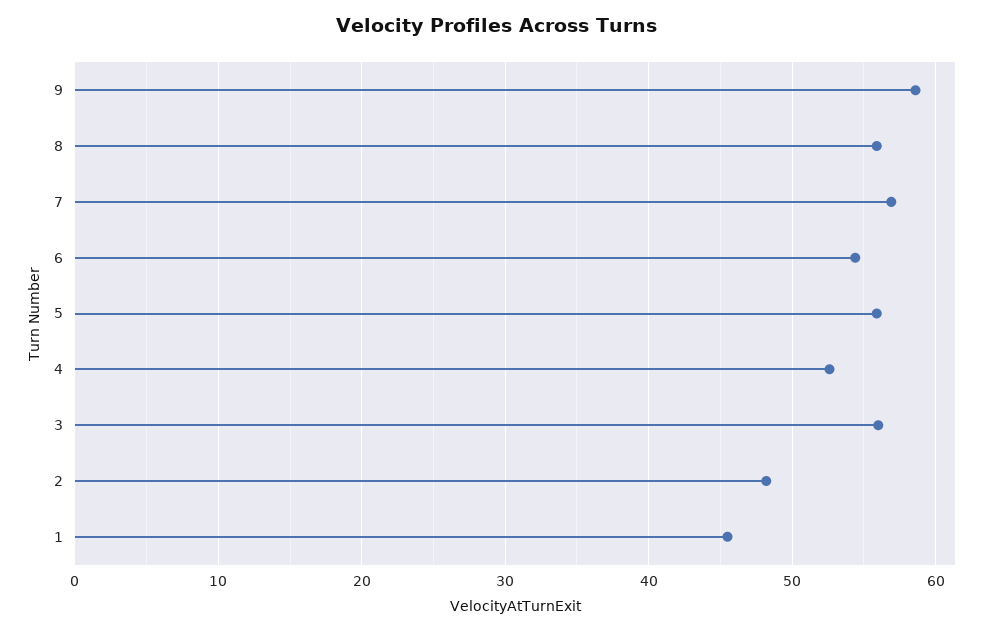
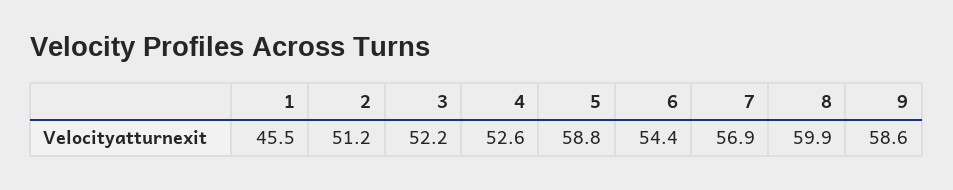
8: 56 -> 59.9
5: 56 -> 58.8
3: 56 -> 52.2
2: 48 -> 51.2

